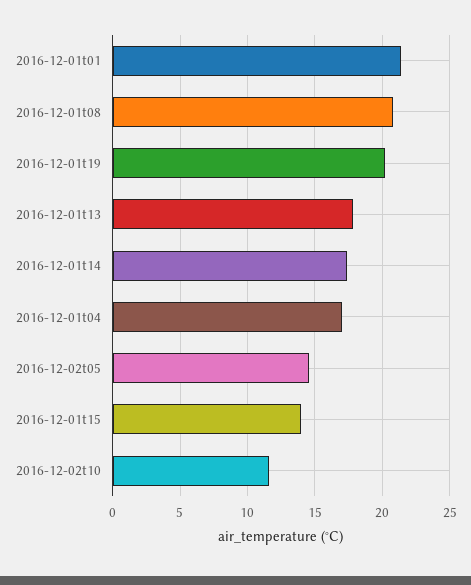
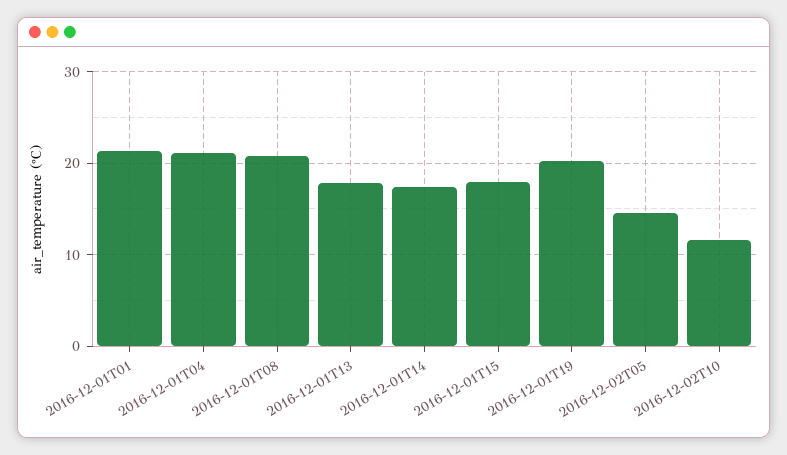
2016-12-01t04: 17 -> 21
2016-12-01t15: 14 -> 18

